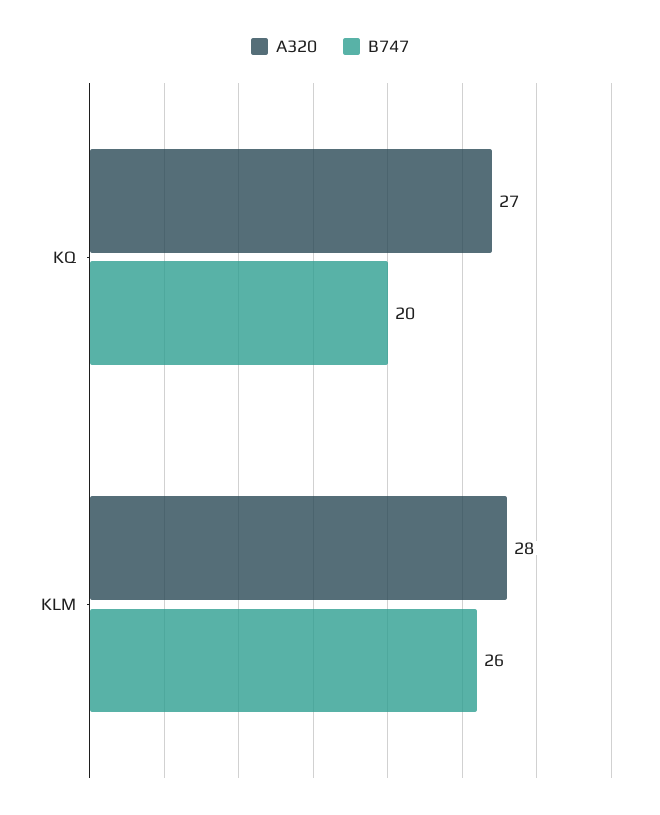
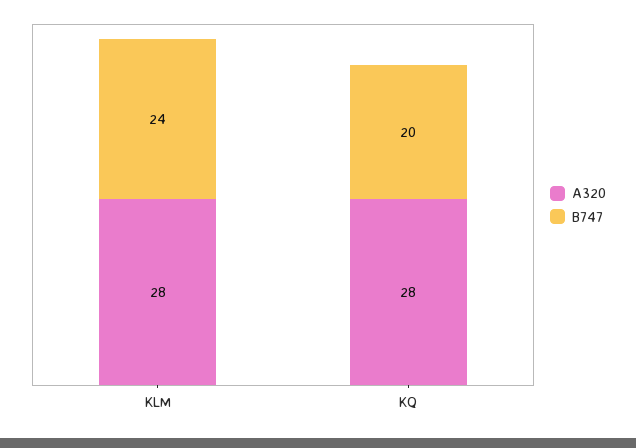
A320, KQ: 27 -> 28
B747, KLM: 26 -> 24

